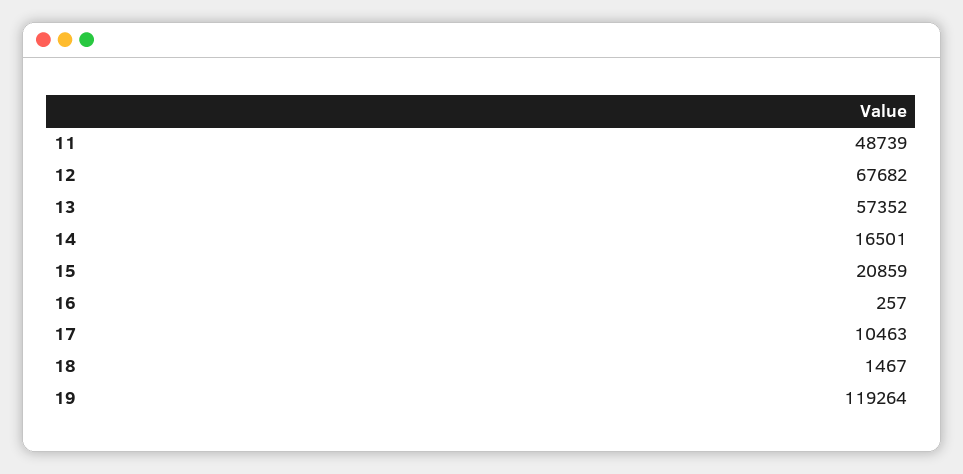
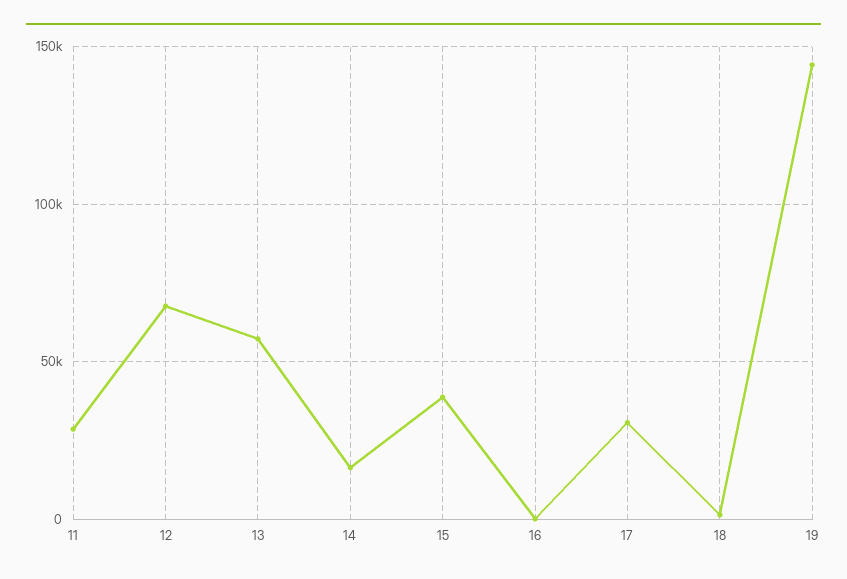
11: 48739 -> 30000
15: 20859 -> 40000
17: 10463 -> 30000
19: 119264 -> 145000

